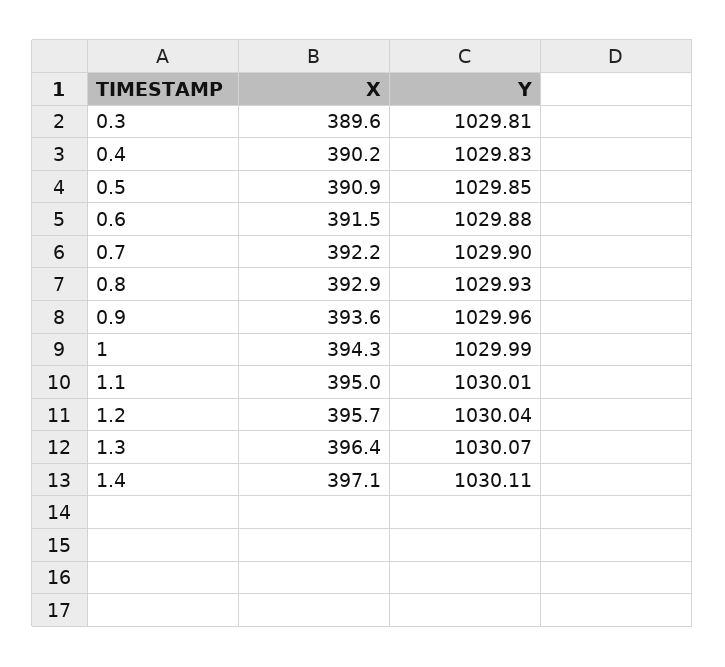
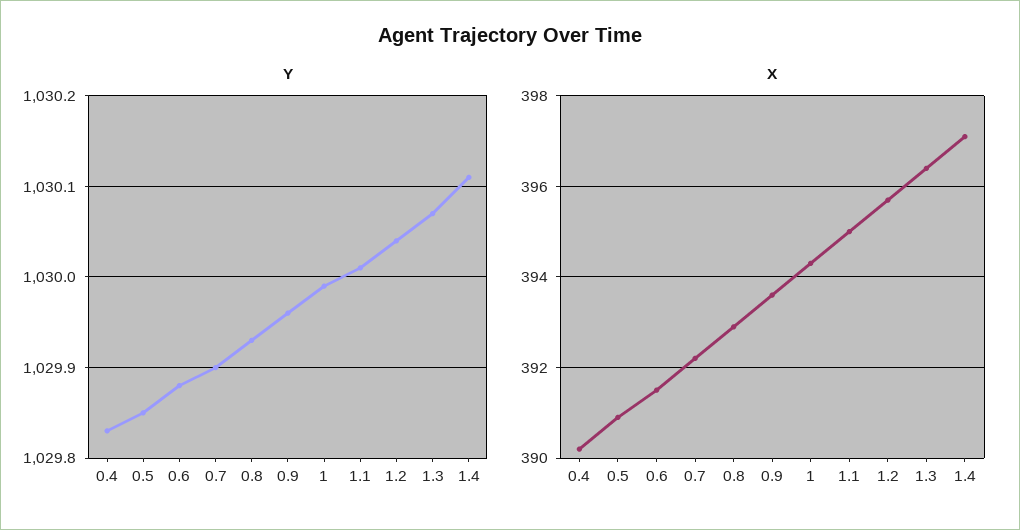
X, 0.3: 389.6 -> none
Y, 0.3: 1029.81 -> none

